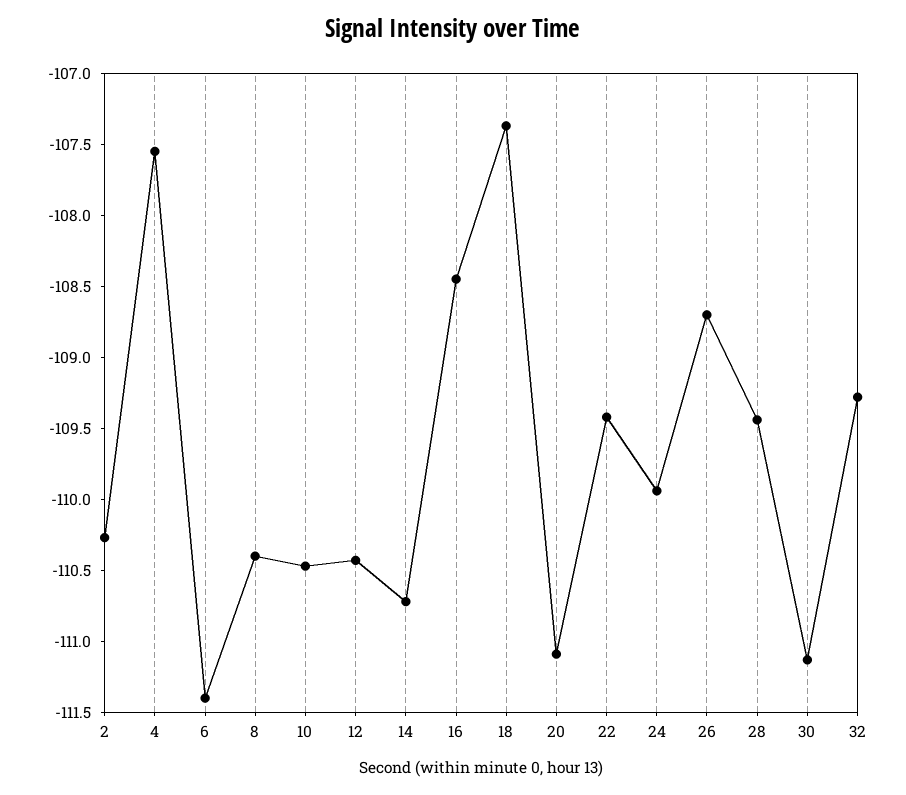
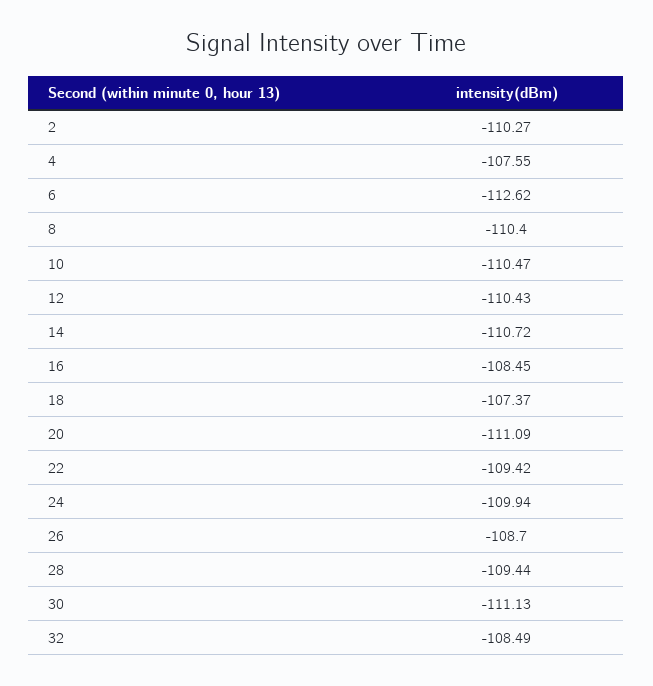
6: -111.4 -> -112.62
32: -109.3 -> -108.49

